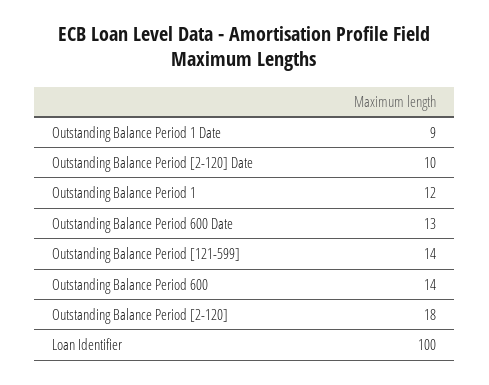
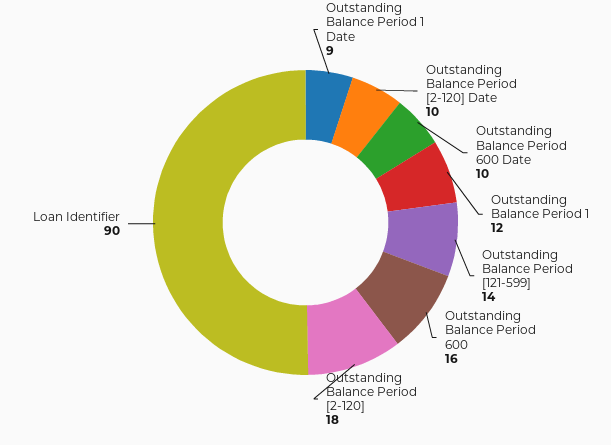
Outstanding Balance Period 600 Date: 13 -> 10
Outstanding Balance Period 600: 14 -> 16
Loan Identifier: 100 -> 90

